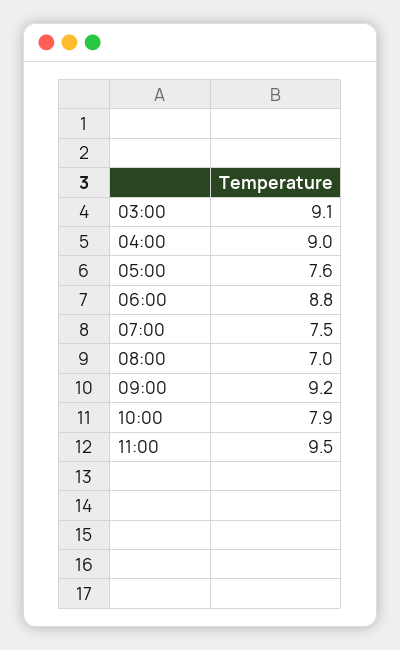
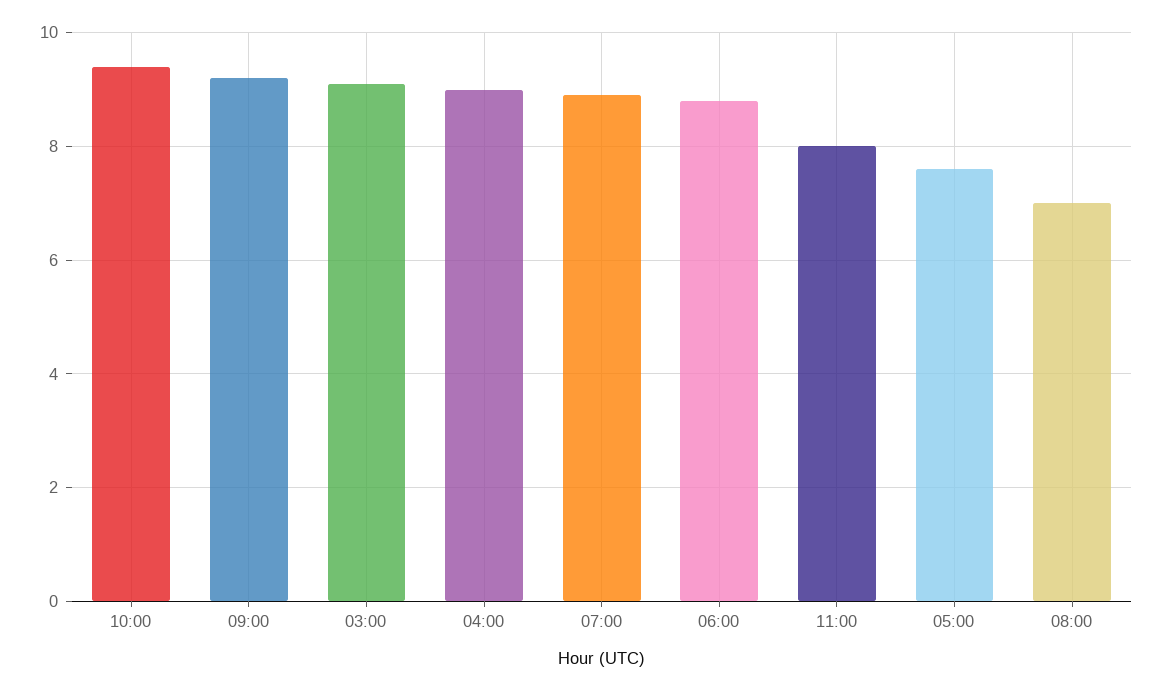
07:00: 7.5 -> 9
10:00: 7.9 -> 9.5
11:00: 9.5 -> 8

